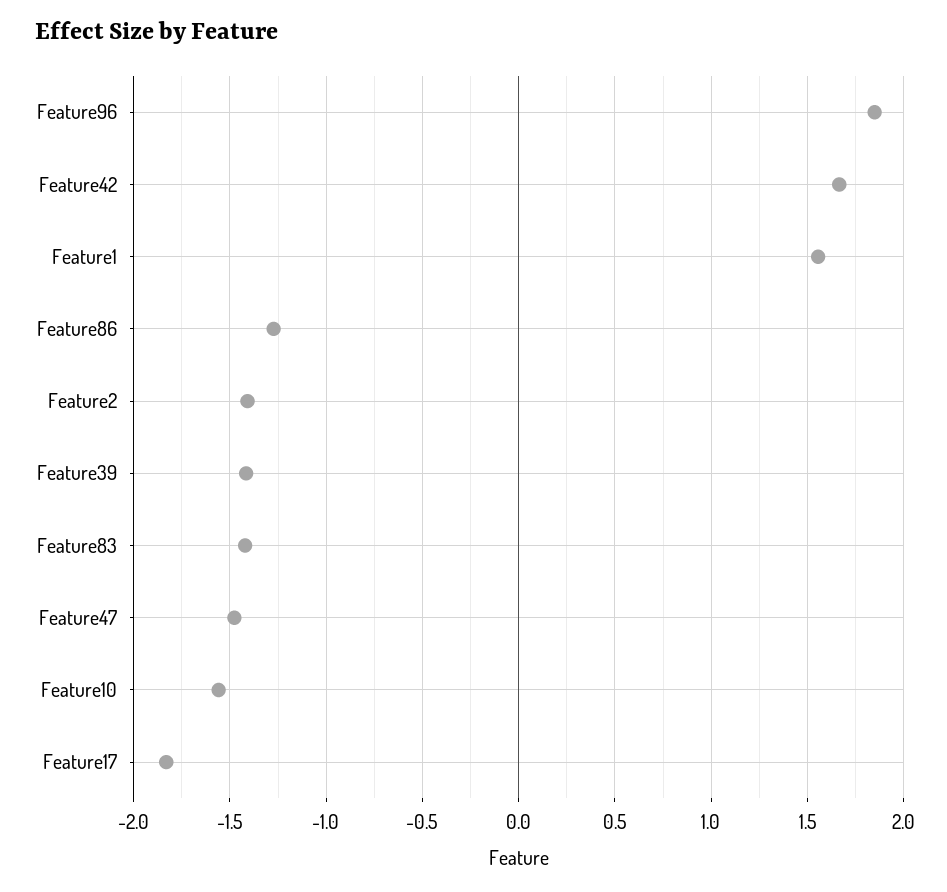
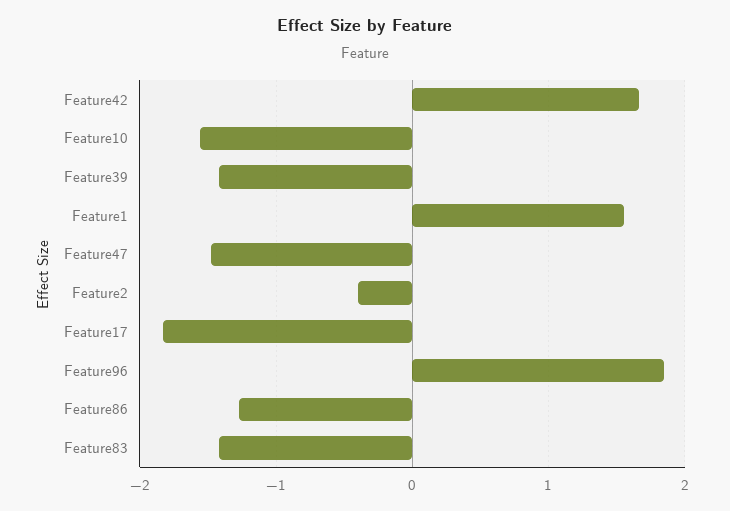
Feature2: -1.4 -> -0.4

